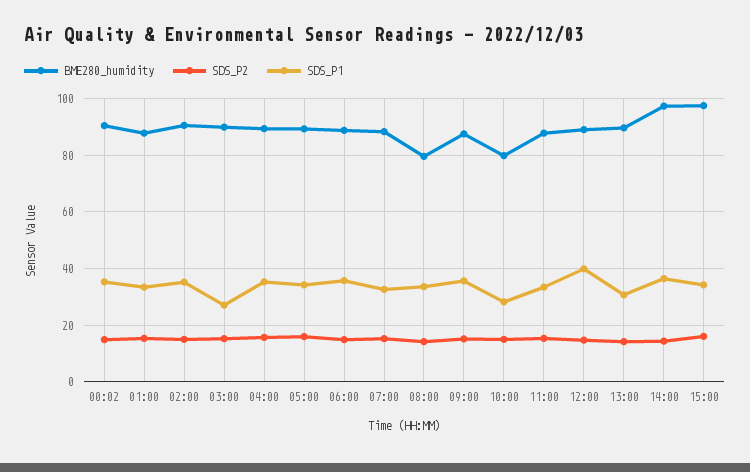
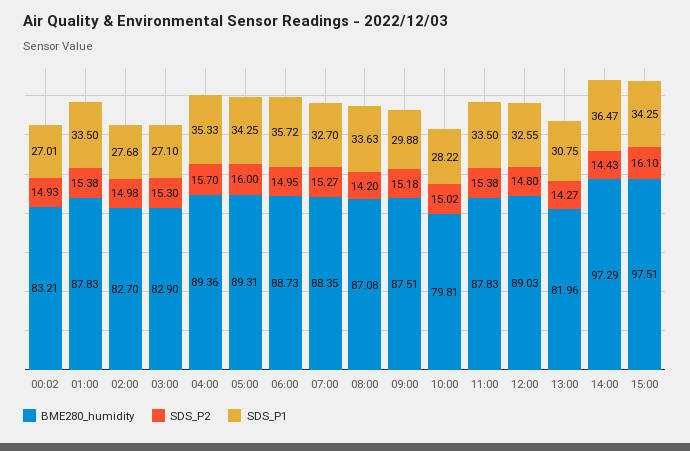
BME280_humidity, 00:02: 90 -> 83.21
SDS_P1, 00:02: 35 -> 27.01
BME280_humidity, 02:00: 90 -> 82.7
SDS_P1, 02:00: 35 -> 27.68
BME280_humidity, 03:00: 90 -> 82.9
BME280_humidity, 08:00: 80 -> 87.08
SDS_P1, 09:00: 35 -> 29.88
SDS_P1, 12:00: 40 -> 32.55
BME280_humidity, 13:00: 90 -> 81.96

